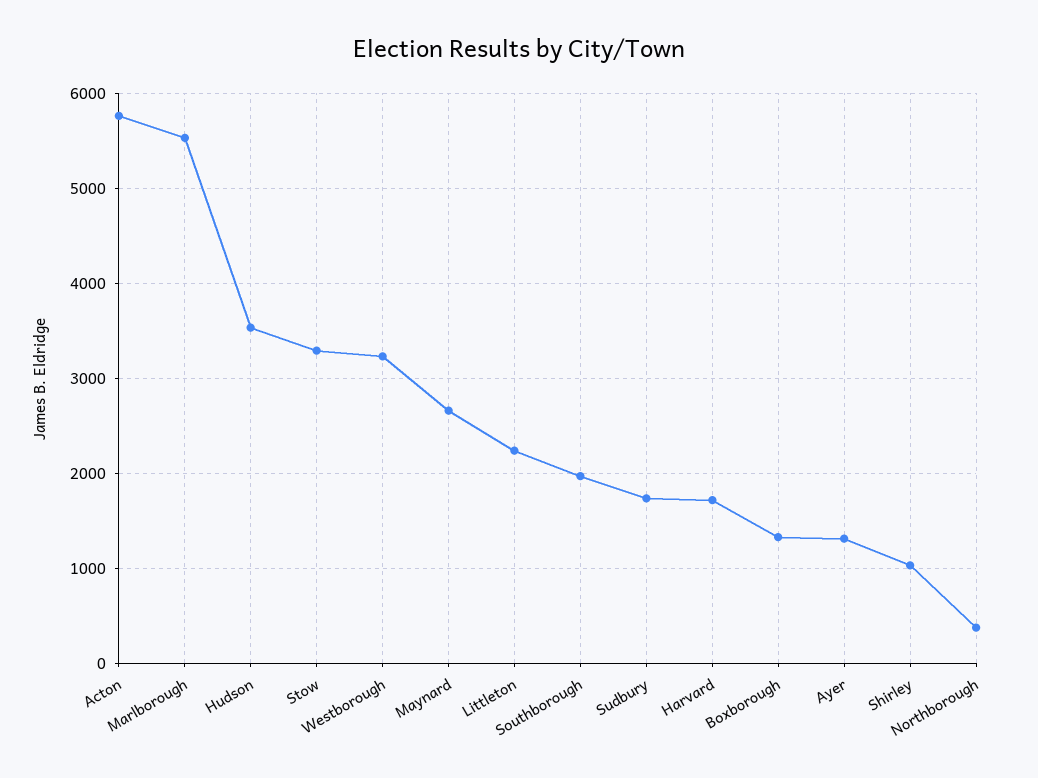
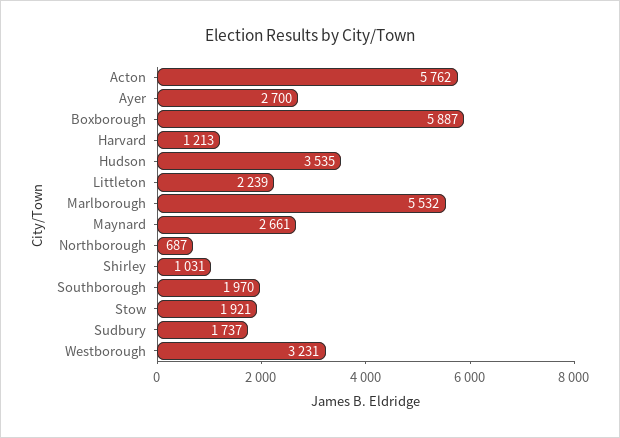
Stow: 3300 -> 1921
Harvard: 1700 -> 1213
Boxborough: 1300 -> 5887
Ayer: 1300 -> 2700
Northborough: 400 -> 687

